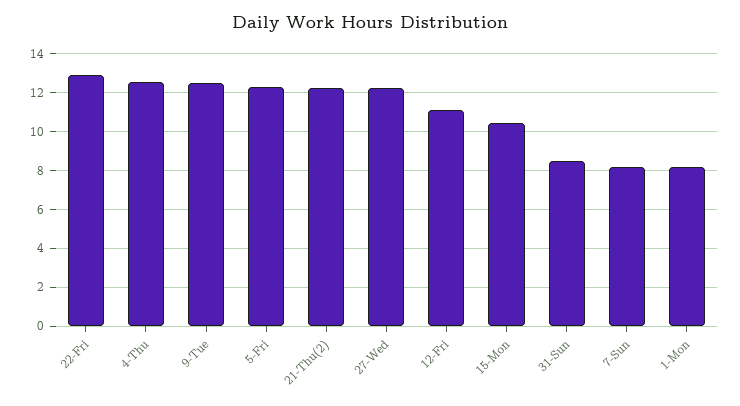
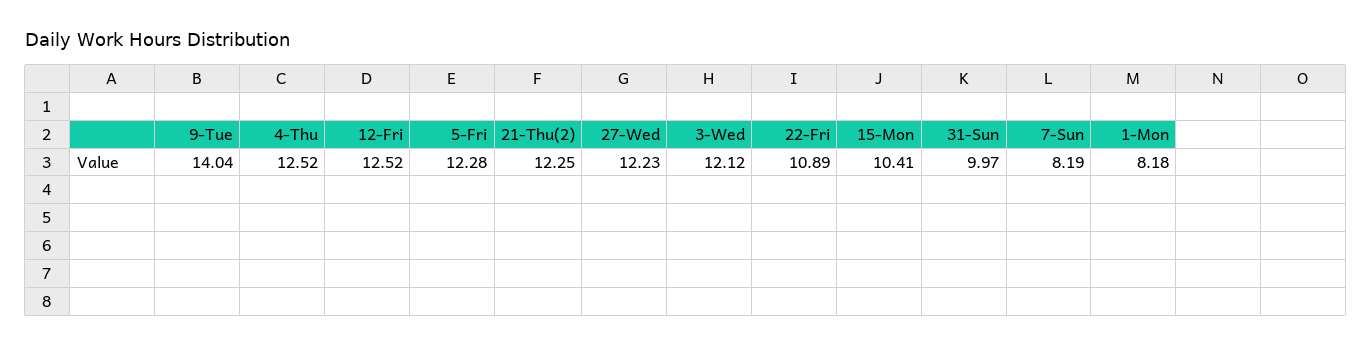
22-Fri: 13 -> 10.89
9-Tue: 12.5 -> 14.04
12-Fri: 11 -> 12.52
31-Sun: 8.5 -> 9.97
3-Wed: none -> 12.12

